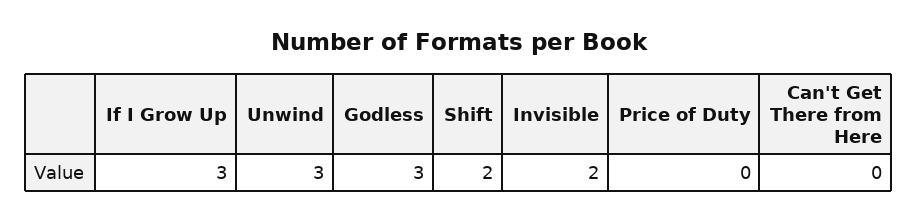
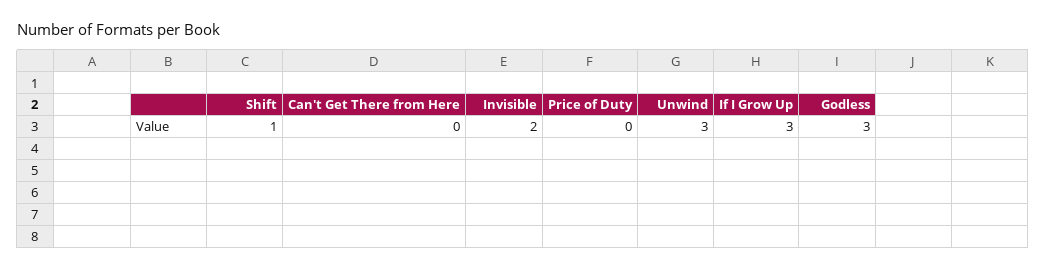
Shift: 2 -> 1

